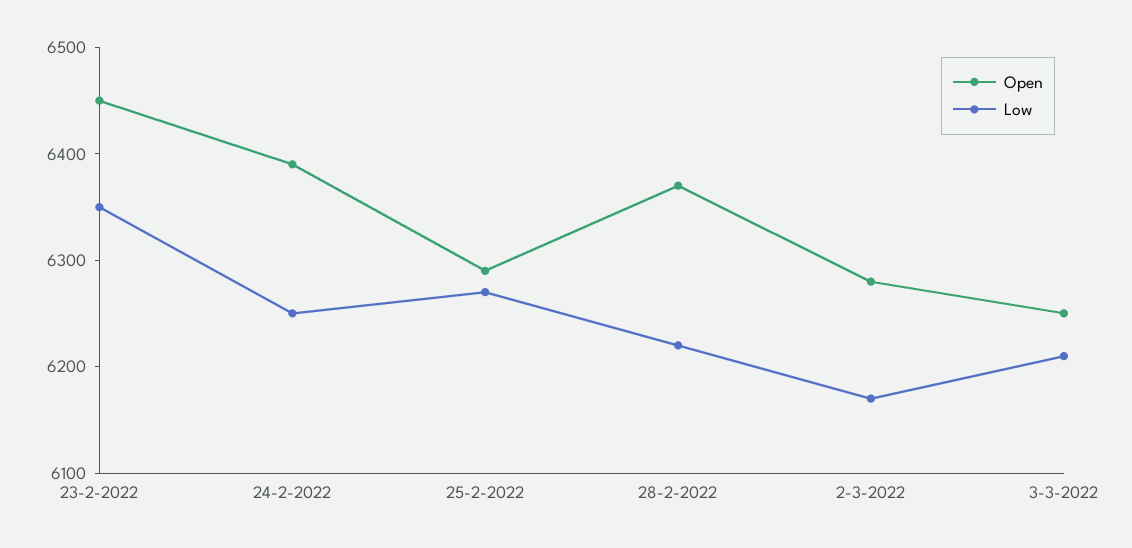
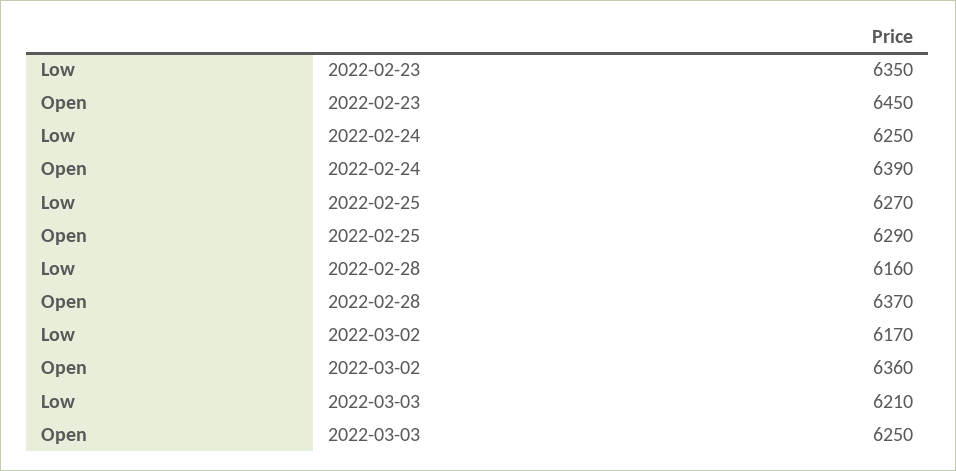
Low, 28-2-2022: 6220 -> 6160
Open, 2-3-2022: 6280 -> 6360

